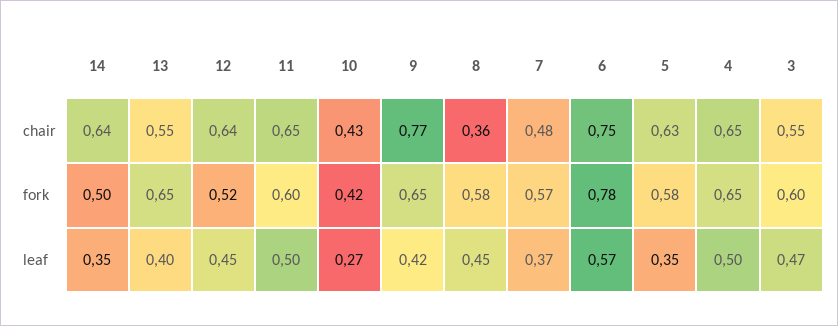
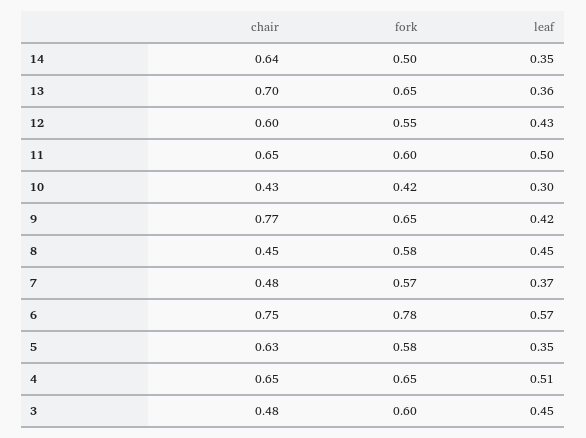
13, chair: 0.55 -> 0.7
12, chair: 0.64 -> 0.6
8, chair: 0.36 -> 0.45
3, chair: 0.55 -> 0.48
12, fork: 0.52 -> 0.55
13, leaf: 0.4 -> 0.36
12, leaf: 0.45 -> 0.43
10, leaf: 0.27 -> 0.3
4, leaf: 0.5 -> 0.51
3, leaf: 0.47 -> 0.45

